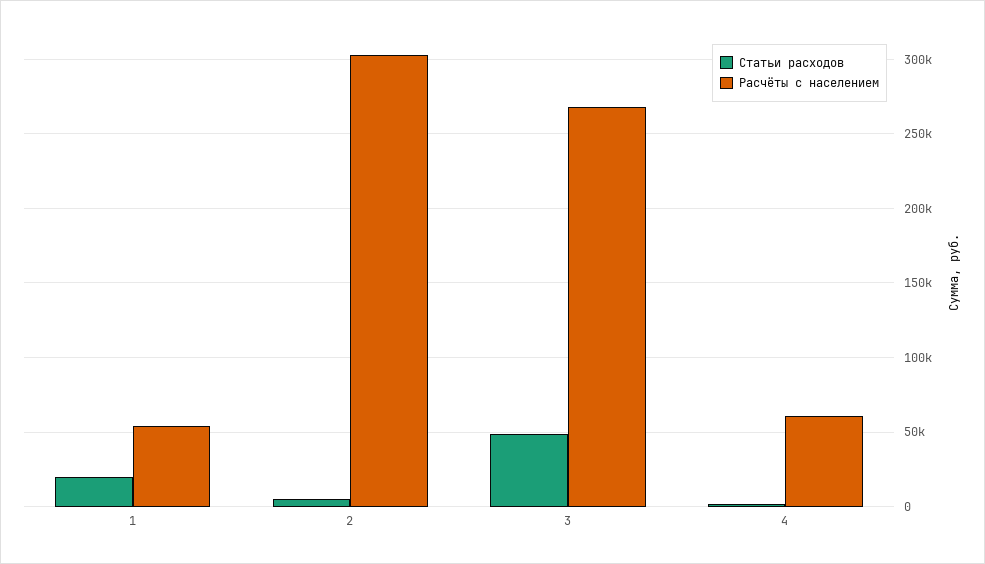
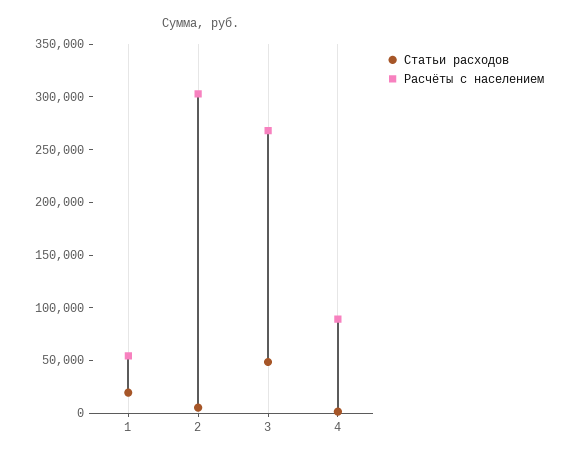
Расчёты с населением, 4: 60000 -> 90000

